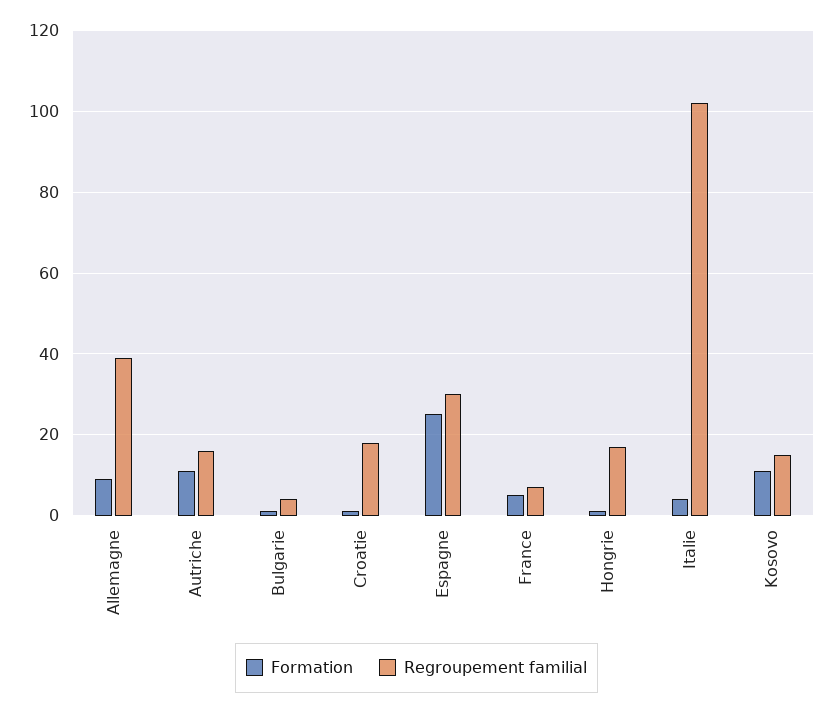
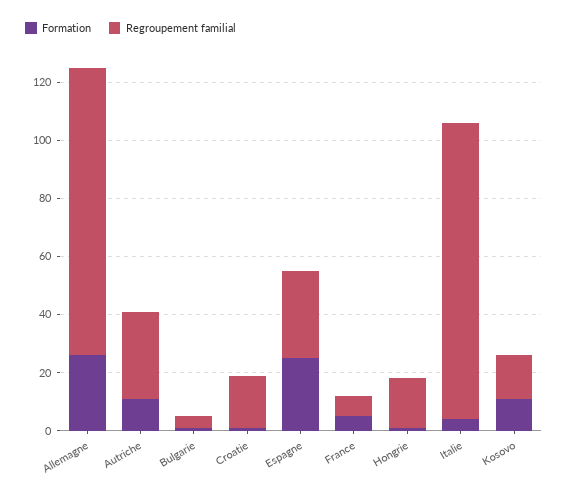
Formation, Allemagne: 10 -> 25
Regroupement familial, Allemagne: 40 -> 100
Regroupement familial, Autriche: 15 -> 30

